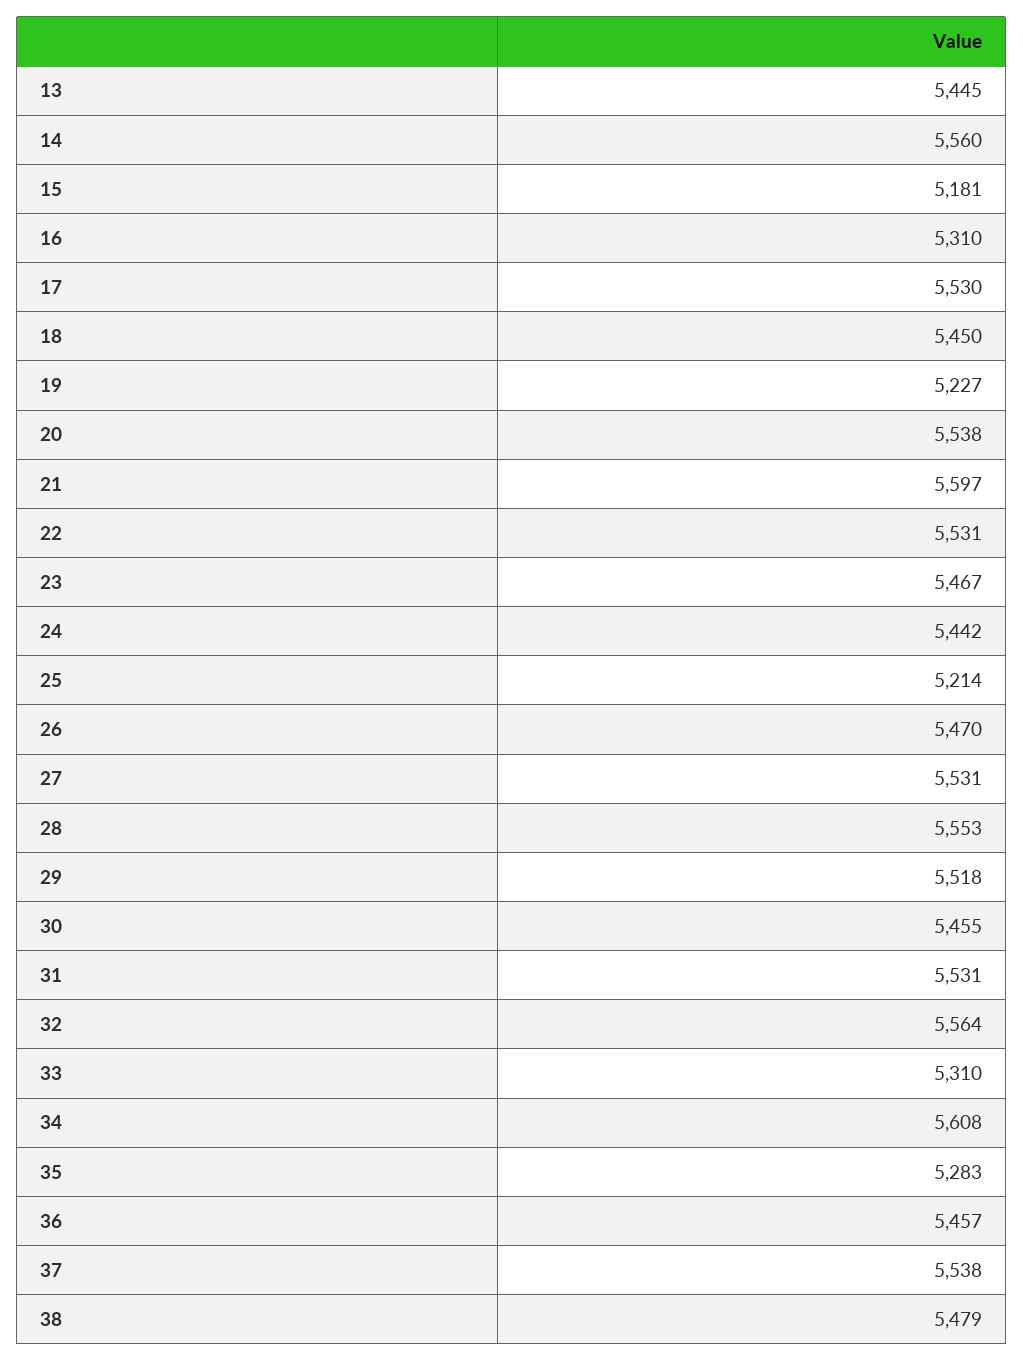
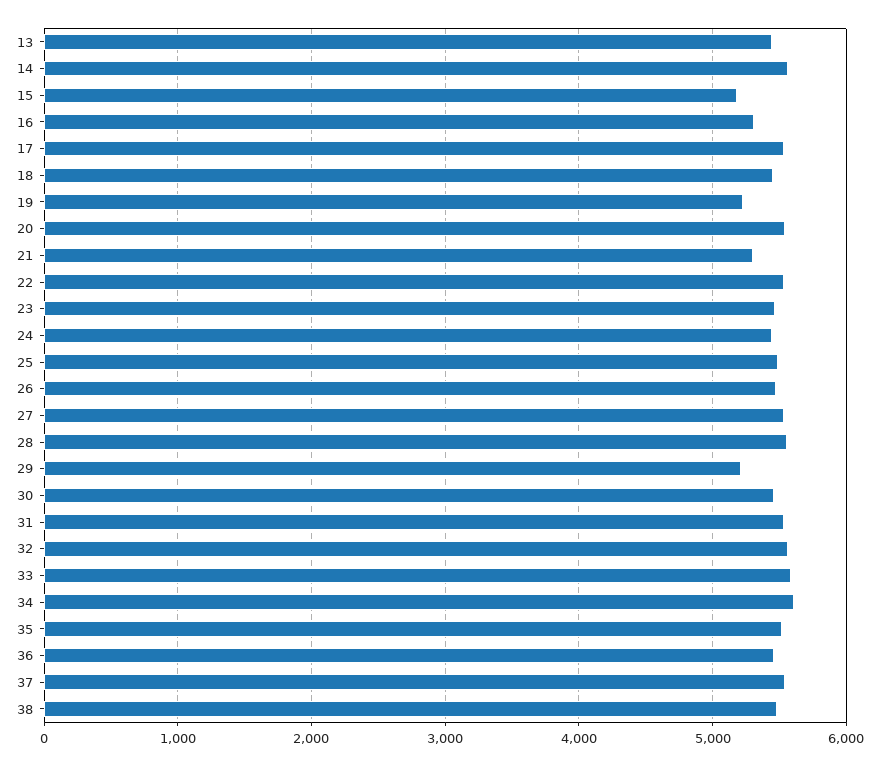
21: 5597 -> 5300
25: 5214 -> 5500
29: 5518 -> 5200
33: 5310 -> 5600
35: 5283 -> 5500

